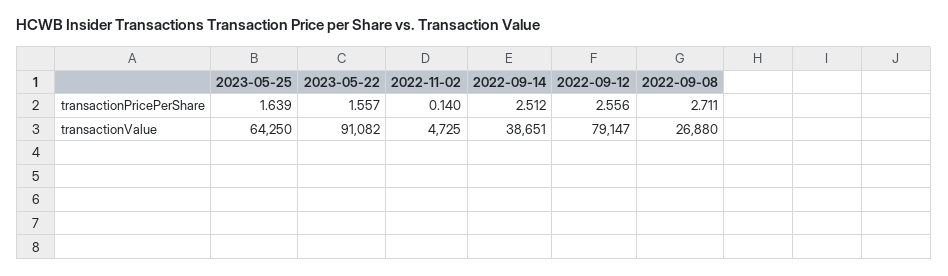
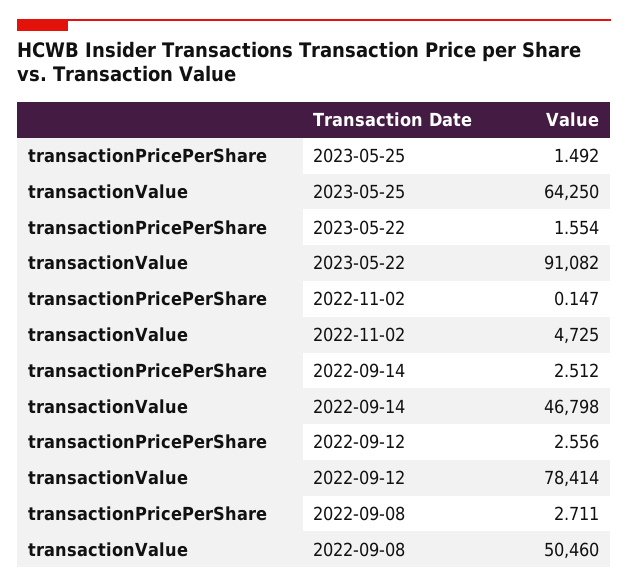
2023-05-25, transactionPricePerShare: 1.639 -> 1.492
2023-05-22, transactionPricePerShare: 1.557 -> 1.554
2022-11-02, transactionPricePerShare: 0.14 -> 0.147
2022-09-14, transactionValue: 38651 -> 46798
2022-09-12, transactionValue: 79147 -> 78414
2022-09-08, transactionValue: 26880 -> 50460

